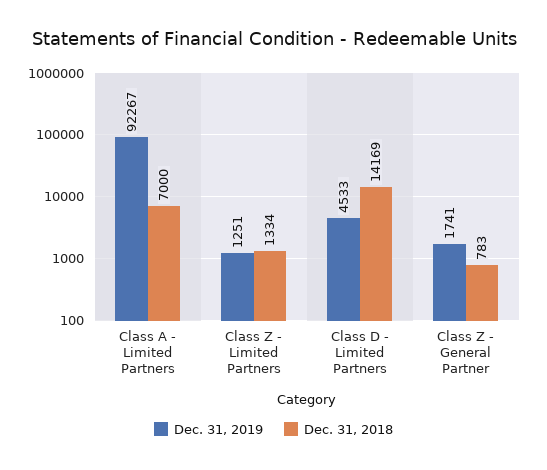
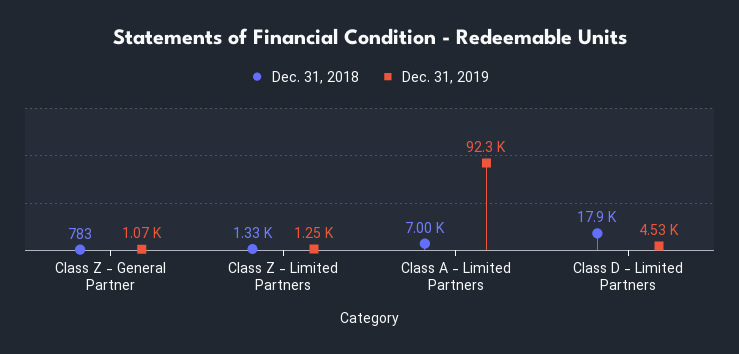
Dec. 31, 2018, Class D - Limited Partners: 14169 -> 17900
Dec. 31, 2019, Class Z - General Partner: 1741 -> 1070

